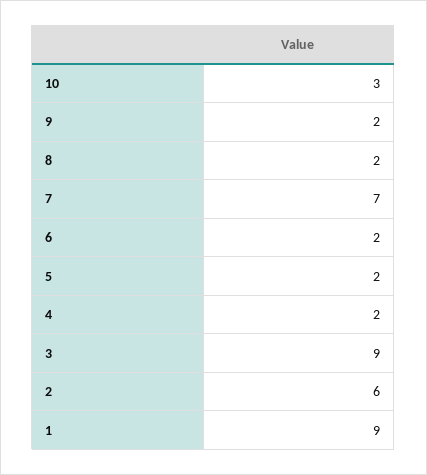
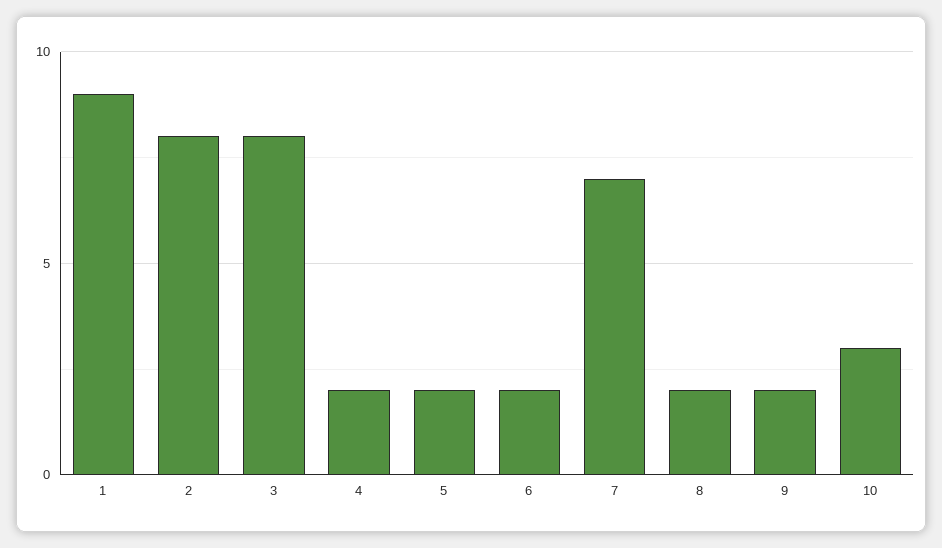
3: 9 -> 8
2: 6 -> 8

